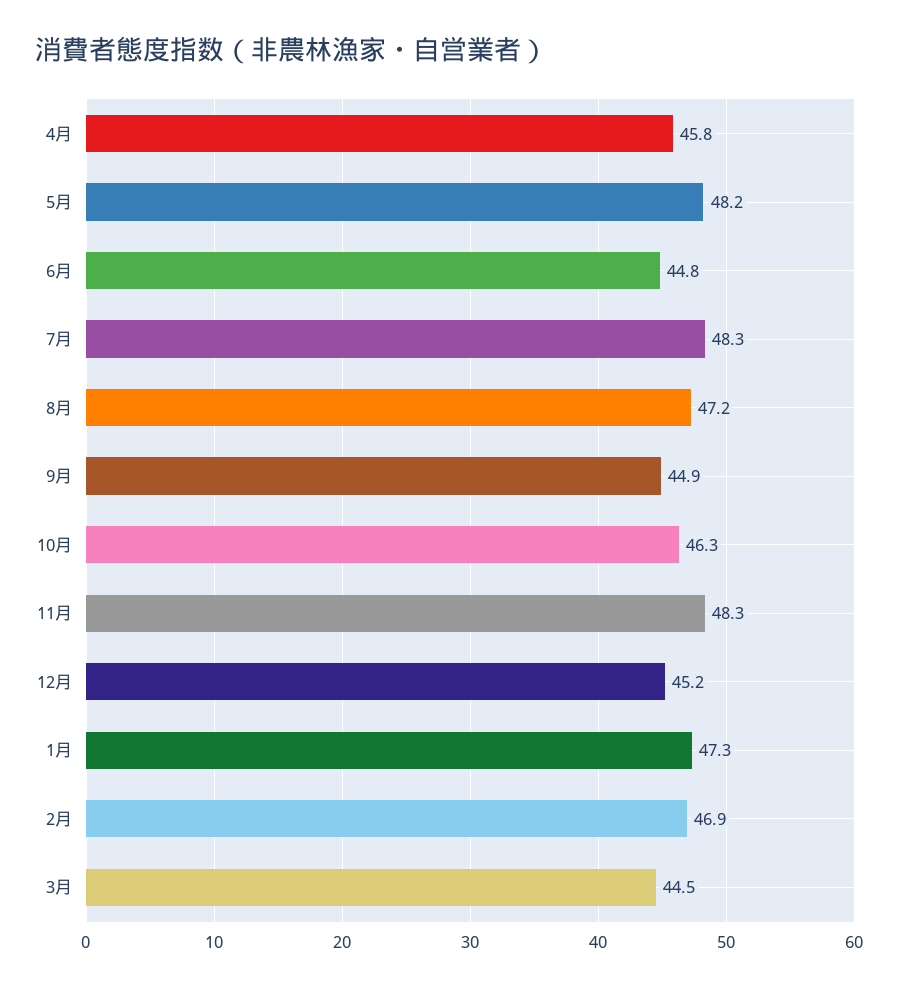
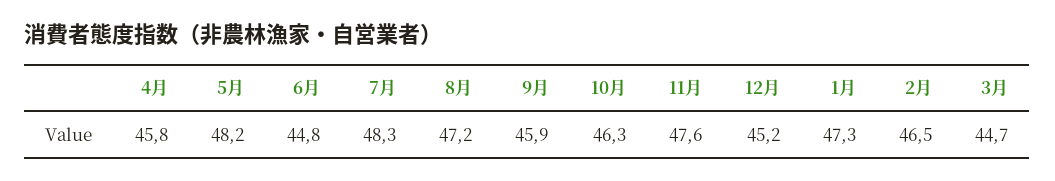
9月: 44.9 -> 45.9
11月: 48.3 -> 47.6
2月: 46.9 -> 46.5
3月: 44.5 -> 44.7

